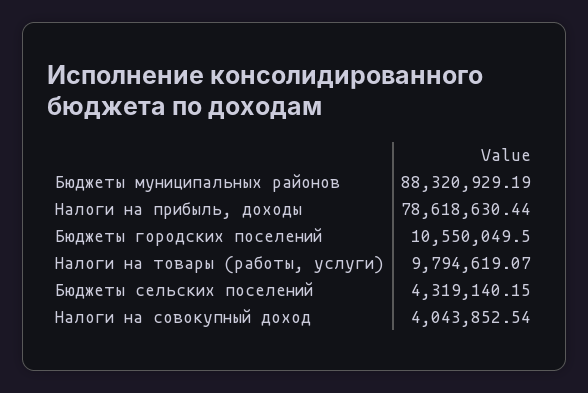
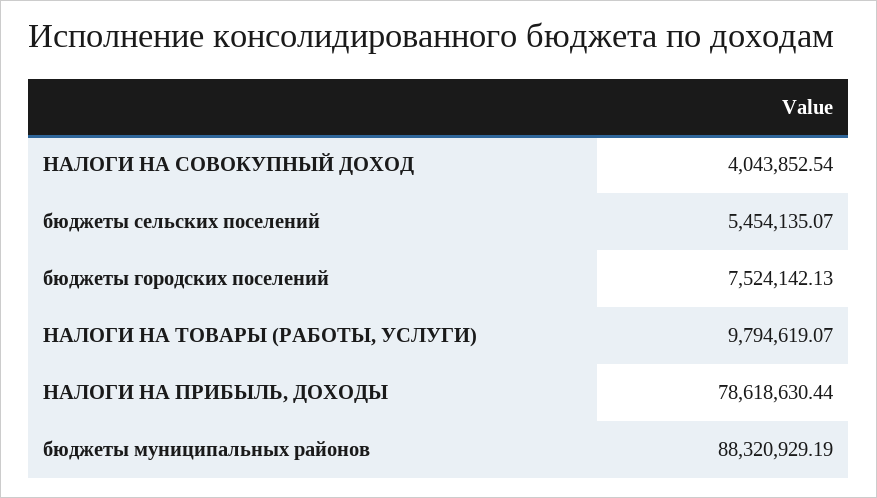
Бюджеты городских поселений: 10550049.5 -> 7524142.13
Бюджеты сельских поселений: 4319140.15 -> 5454135.07

